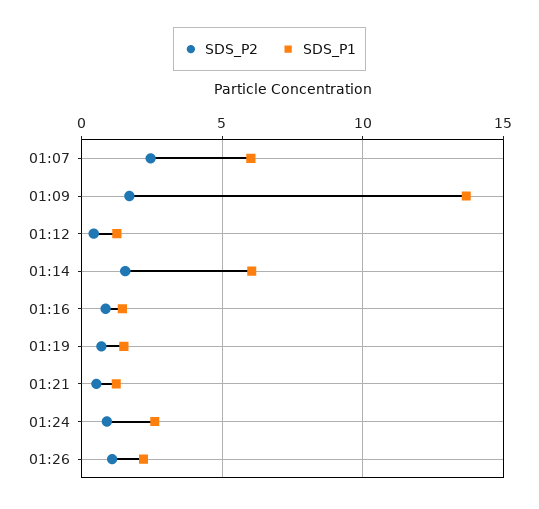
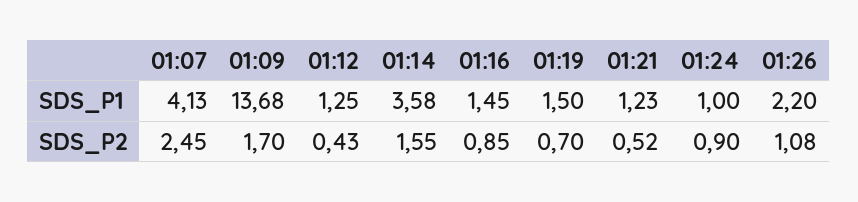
SDS_P1, 01:07: 6 -> 4.13
SDS_P1, 01:14: 6 -> 3.58
SDS_P1, 01:24: 2.5 -> 1

